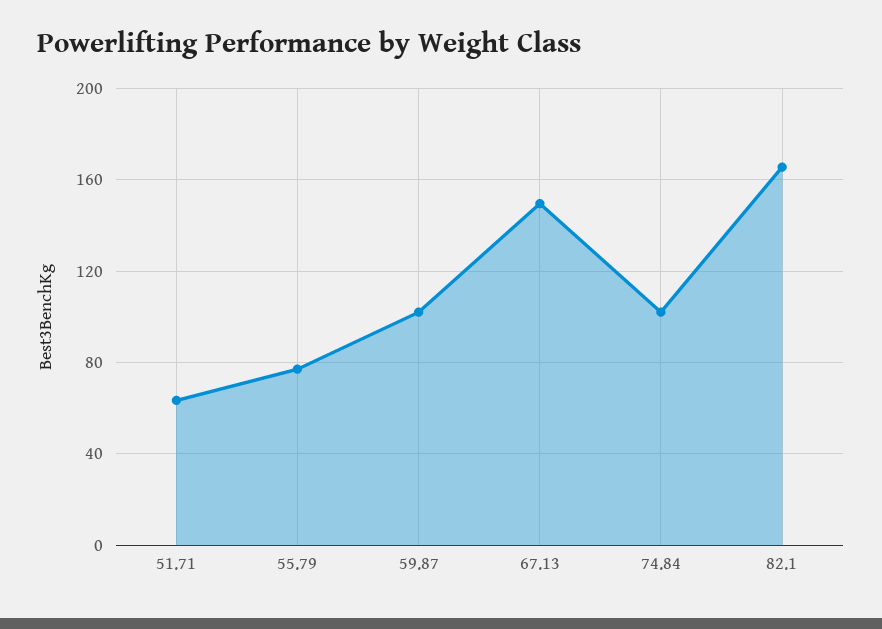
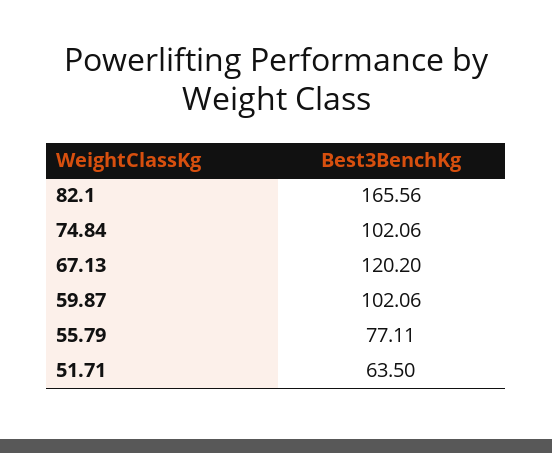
67.13: 150 -> 120.2

